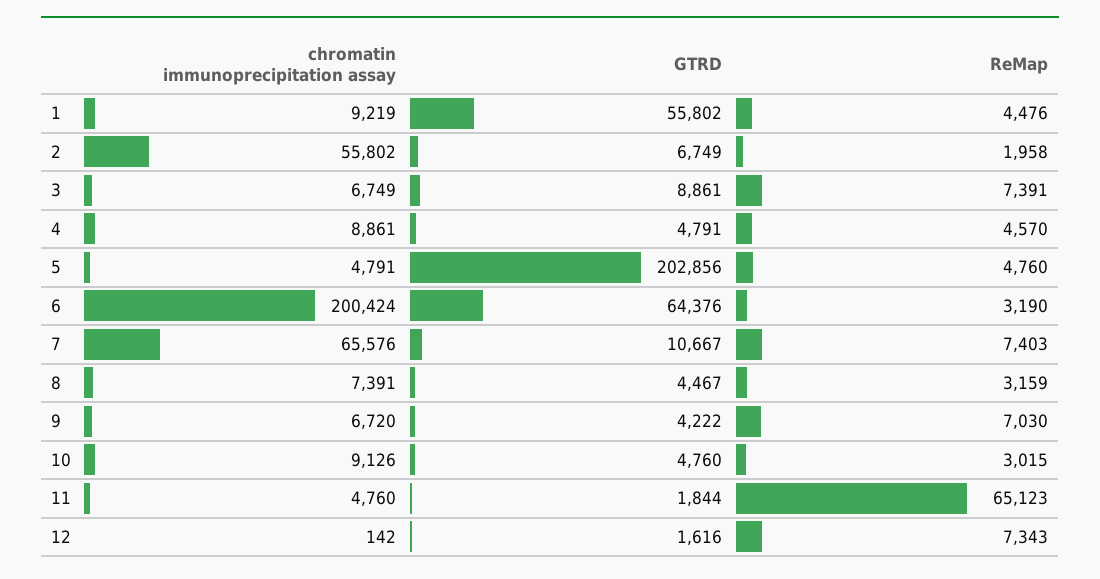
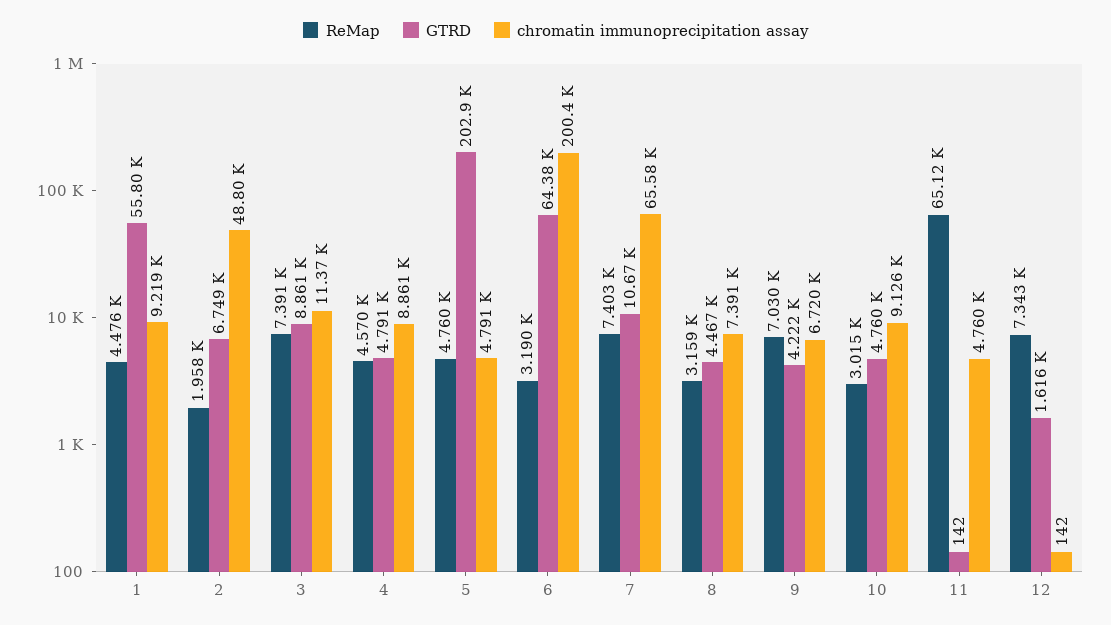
chromatin immunoprecipitation assay, 2: 55802 -> 48800
chromatin immunoprecipitation assay, 3: 6749 -> 11370
GTRD, 11: 1844 -> 142

